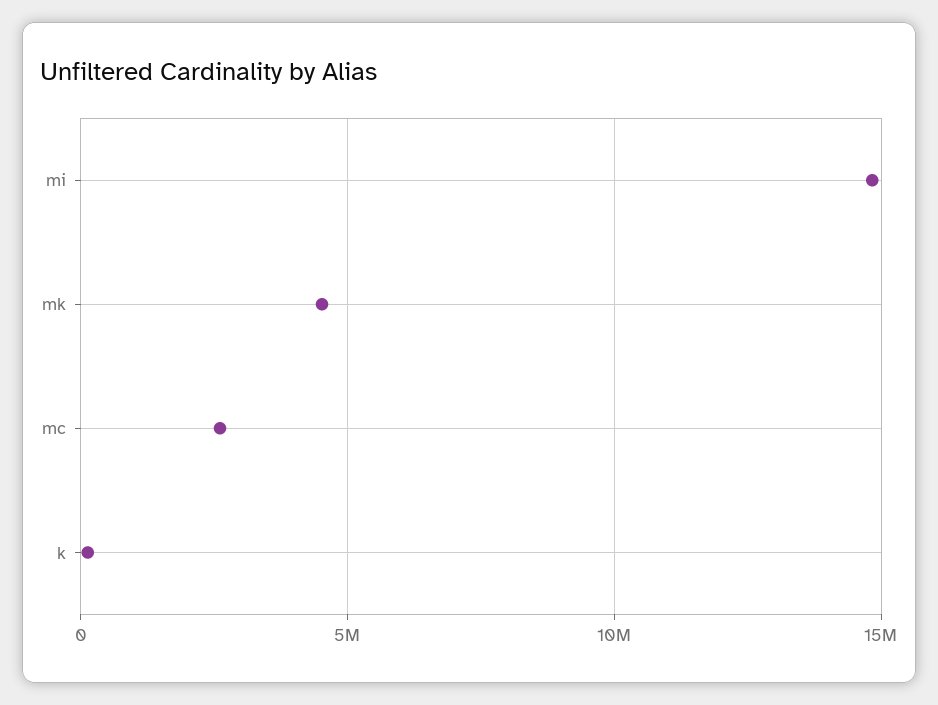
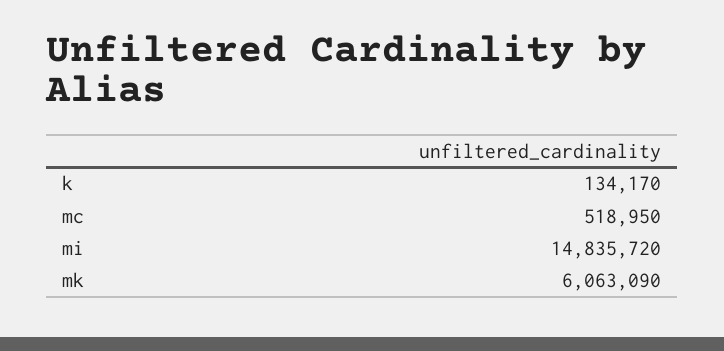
mk: 4500000 -> 6063090
mc: 2500000 -> 518950

